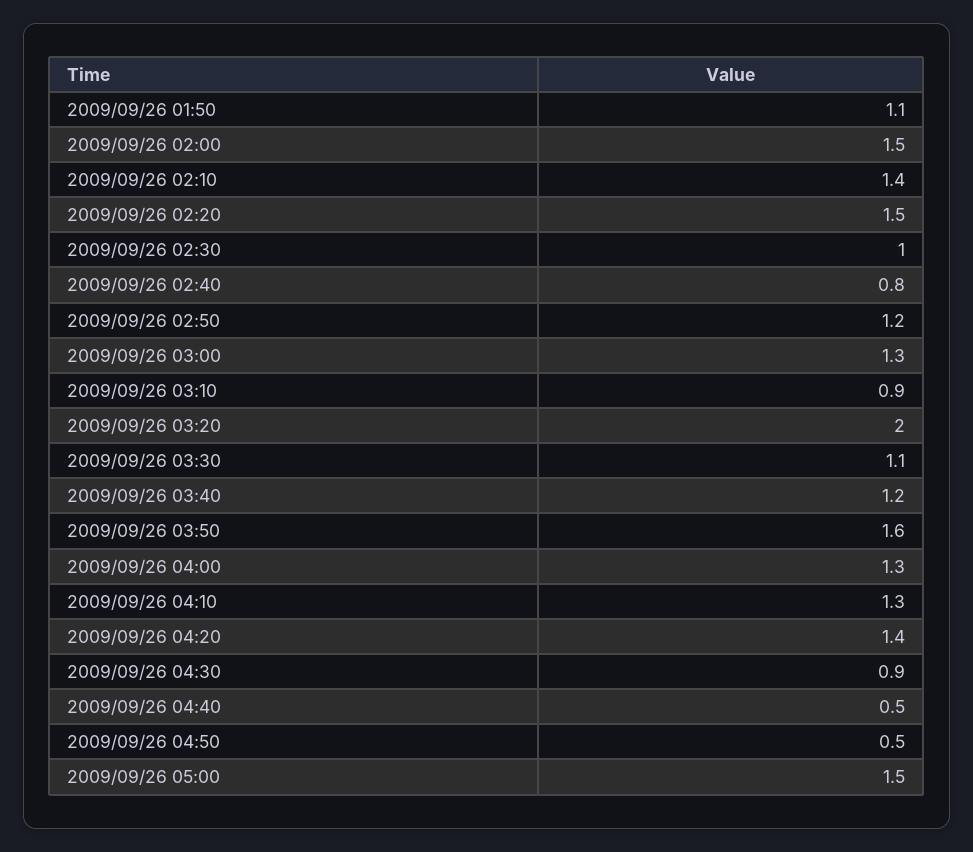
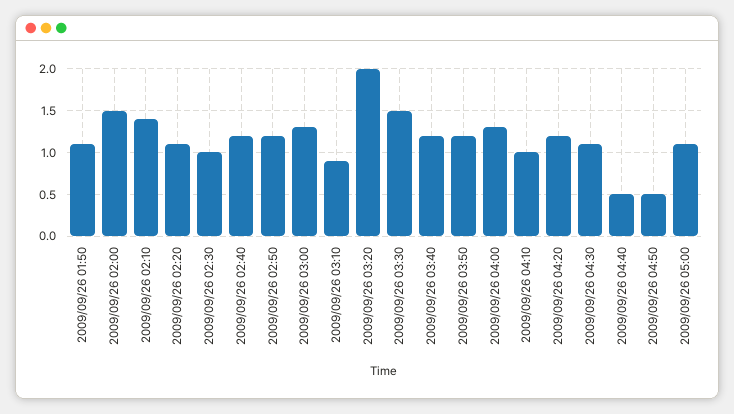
2009/09/26 02:20: 1.5 -> 1.1
2009/09/26 02:40: 0.8 -> 1.2
2009/09/26 03:30: 1.1 -> 1.5
2009/09/26 03:50: 1.6 -> 1.2
2009/09/26 04:10: 1.3 -> 1
2009/09/26 04:20: 1.4 -> 1.2
2009/09/26 04:30: 0.9 -> 1.1
2009/09/26 05:00: 1.5 -> 1.1

